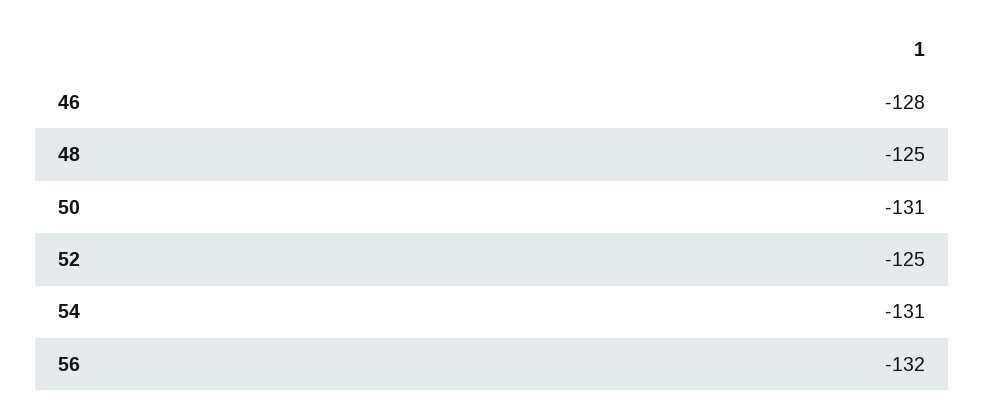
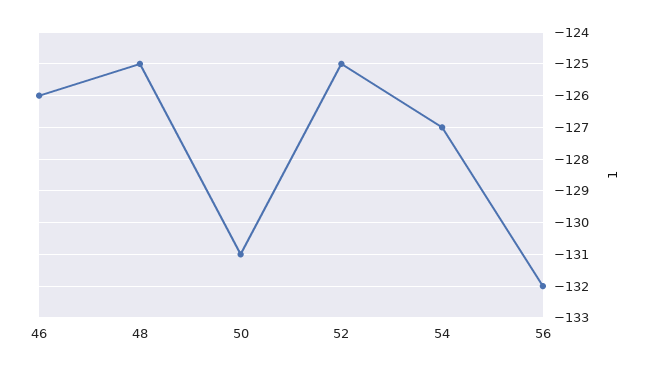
46: -128 -> -126
54: -131 -> -127

